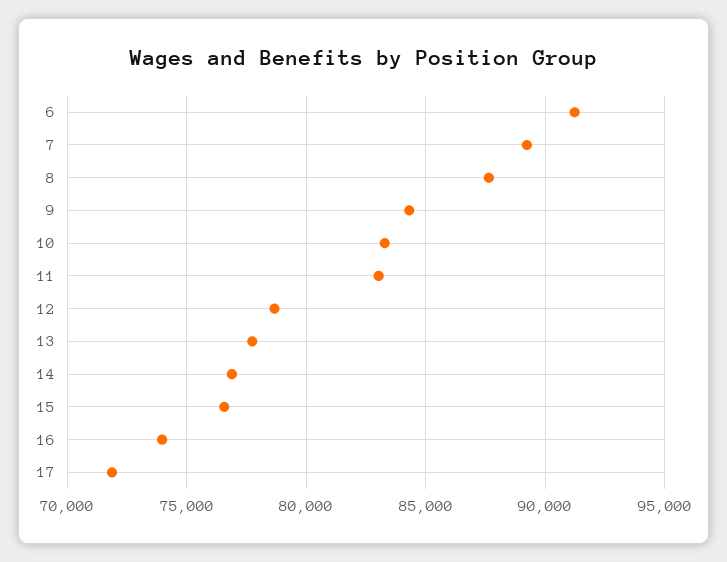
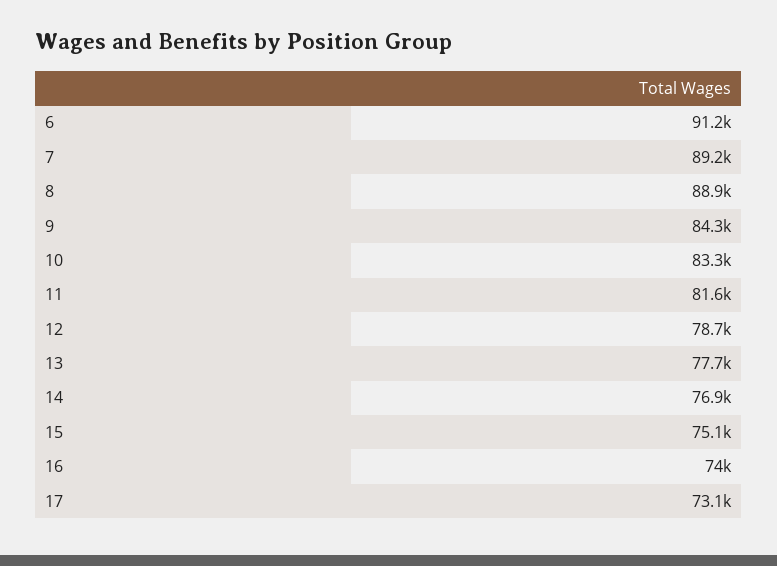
8: 87500 -> 88900
11: 83000 -> 81600
15: 76500 -> 75100
17: 72000 -> 73100

